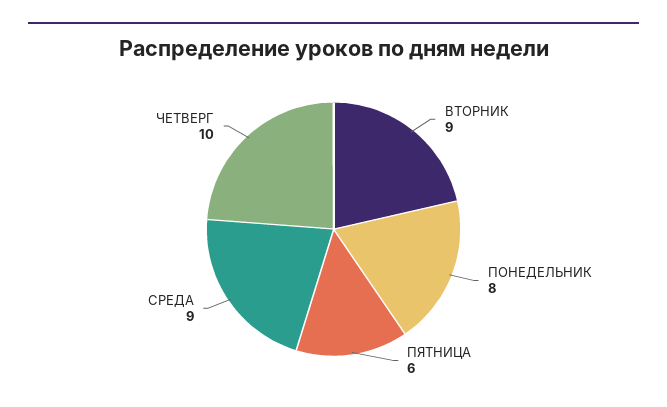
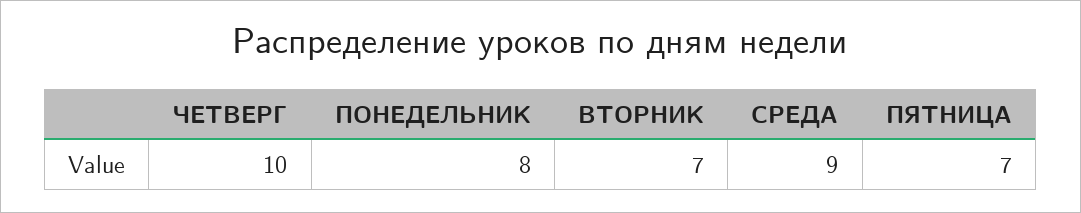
ВТОРНИК: 9 -> 7
ПЯТНИЦА: 6 -> 7

